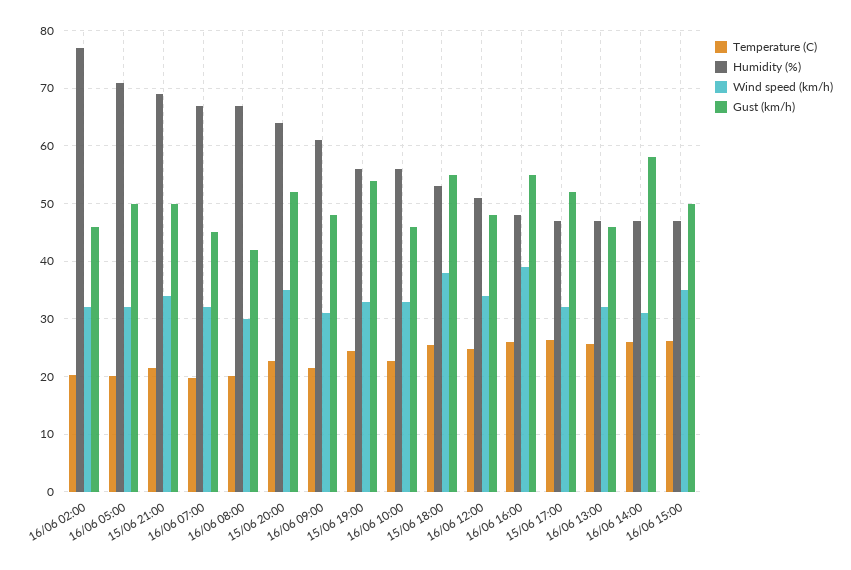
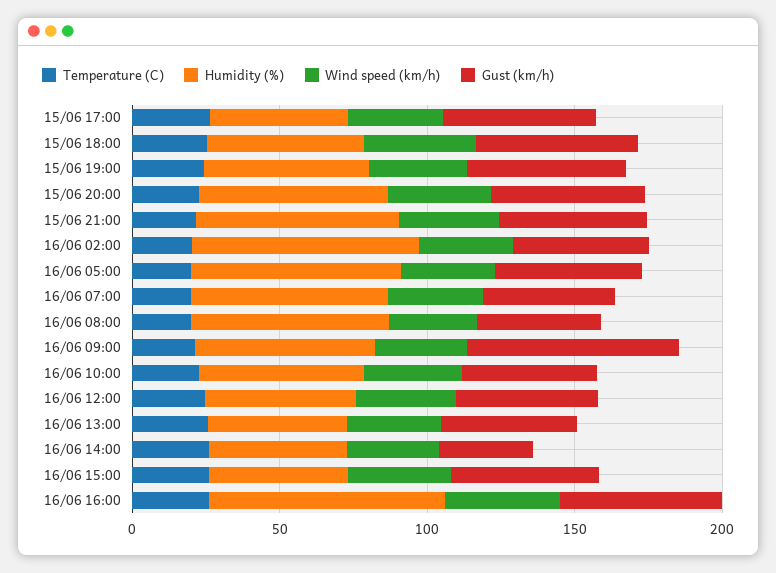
Gust (km/h), 16/06 09:00: 48 -> 70
Humidity (%), 16/06 16:00: 48 -> 80
Gust (km/h), 16/06 14:00: 58 -> 30

